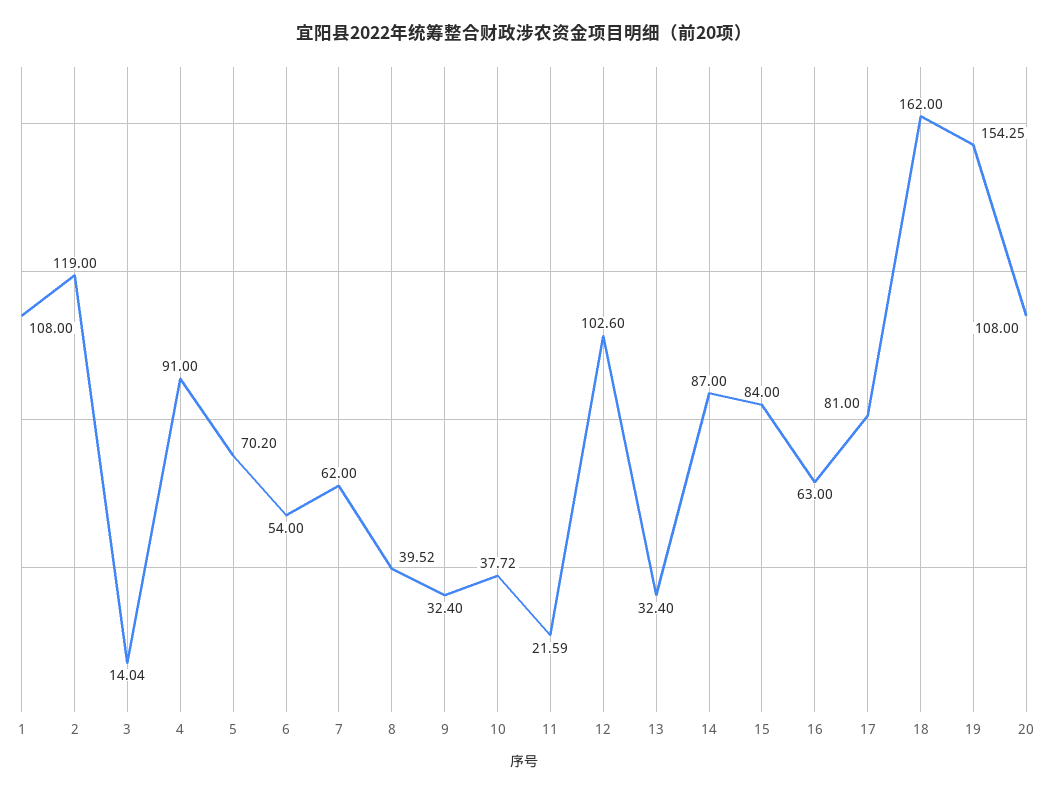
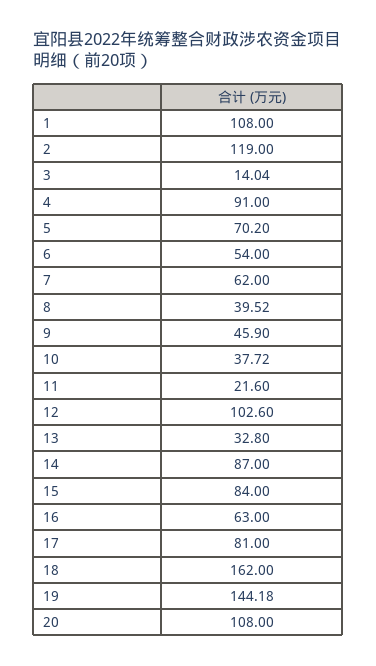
9: 32.4 -> 45.9
11: 21.59 -> 21.6
13: 32.4 -> 32.8
19: 154.25 -> 144.18

